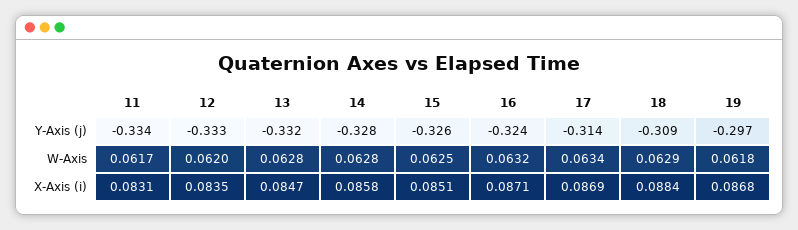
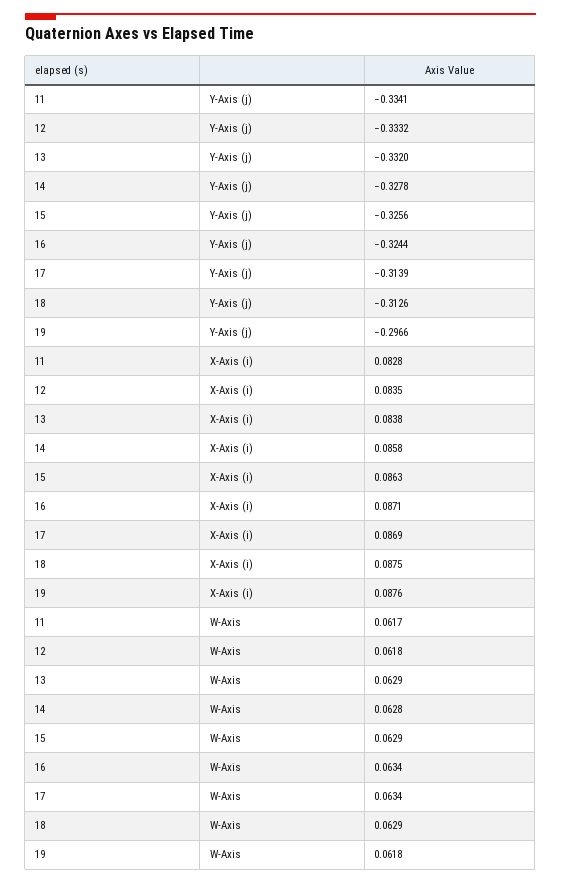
18, Y-Axis (j): -0.309 -> -0.3126
12, W-Axis: 0.062 -> 0.0618
13, W-Axis: 0.0628 -> 0.0629
15, W-Axis: 0.0625 -> 0.0629
16, W-Axis: 0.0632 -> 0.0634
11, X-Axis (i): 0.0831 -> 0.0828
13, X-Axis (i): 0.0847 -> 0.0838
15, X-Axis (i): 0.0851 -> 0.0863
18, X-Axis (i): 0.0884 -> 0.0875
19, X-Axis (i): 0.0868 -> 0.0876

